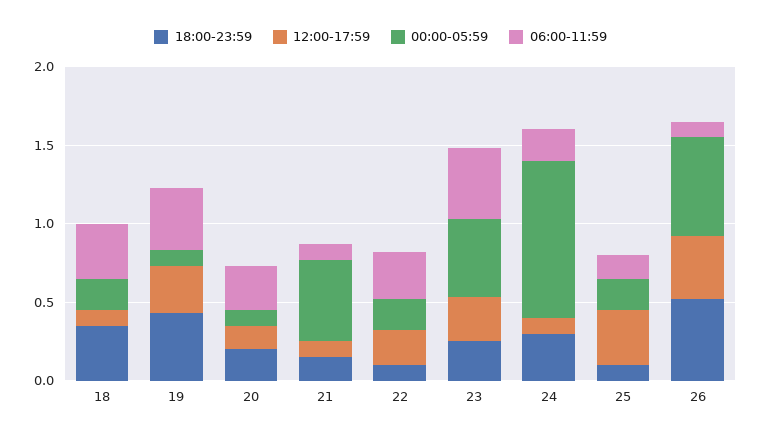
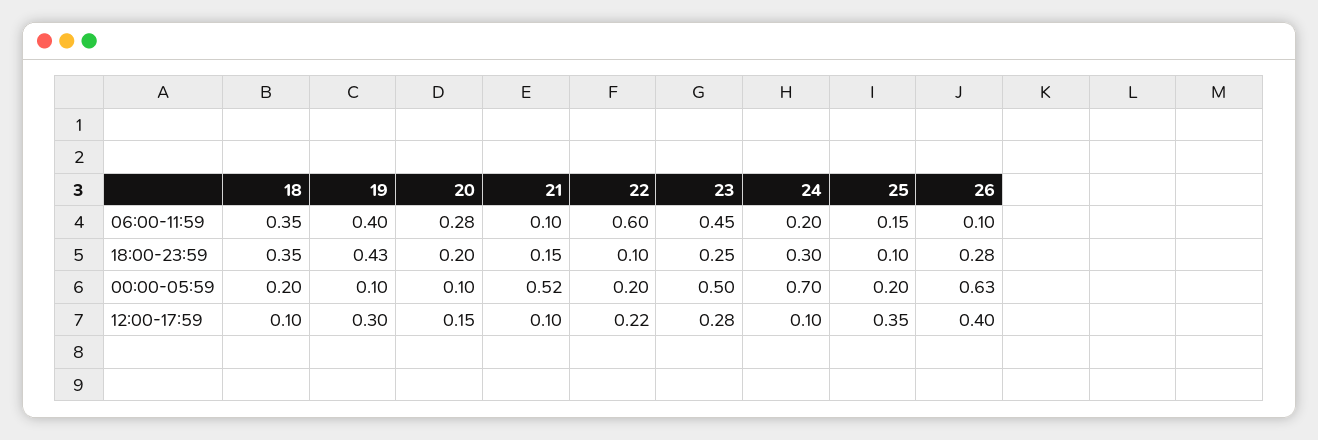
06:00-11:59, 22: 0.3 -> 0.6
00:00-05:59, 24: 1 -> 0.7
18:00-23:59, 26: 0.5 -> 0.28

